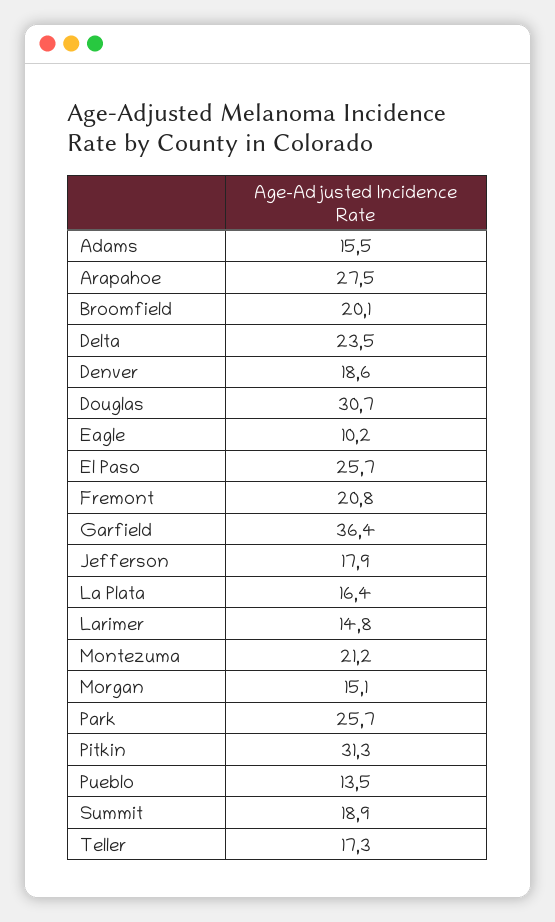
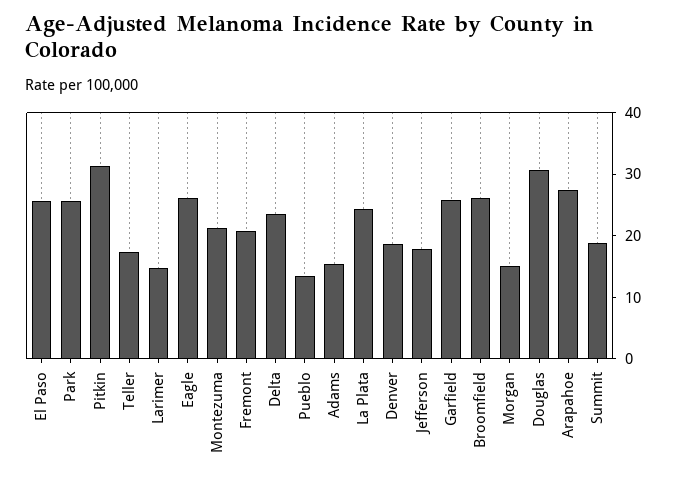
Broomfield: 20.1 -> 26
Eagle: 10.2 -> 26
Garfield: 36.4 -> 26
La Plata: 16.4 -> 24

